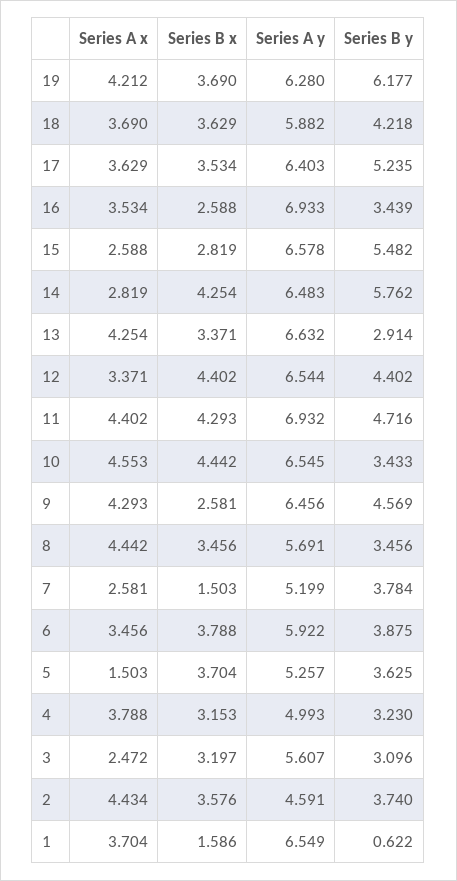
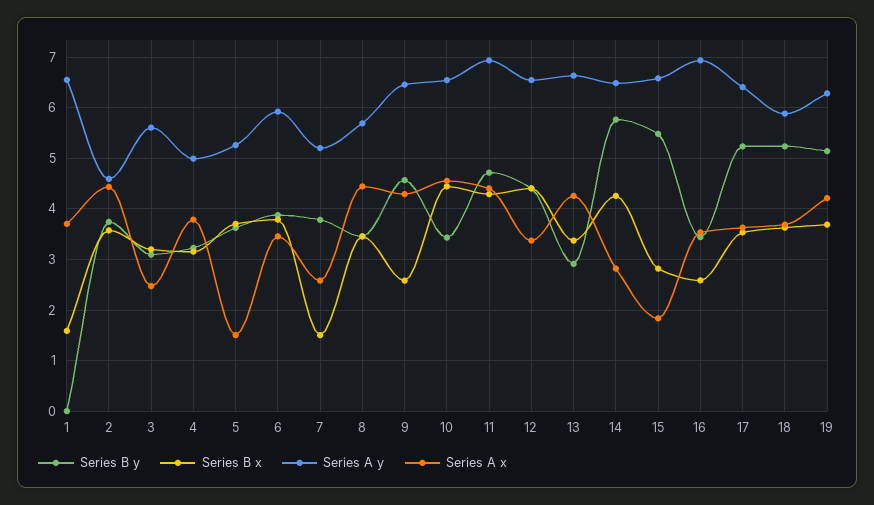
Series B y, 19: 6.177 -> 5.2
Series B y, 18: 4.218 -> 5.2
Series A x, 15: 2.588 -> 1.8
Series B y, 1: 0.622 -> 0

